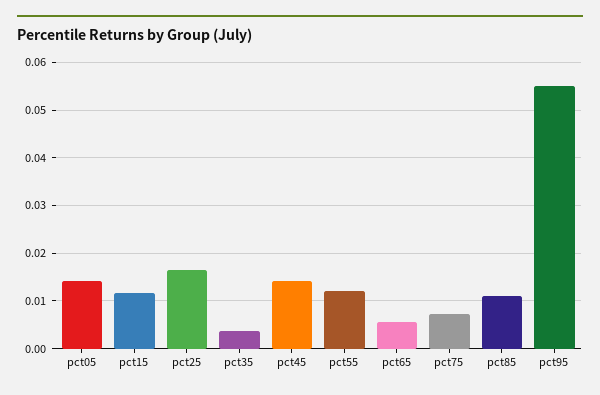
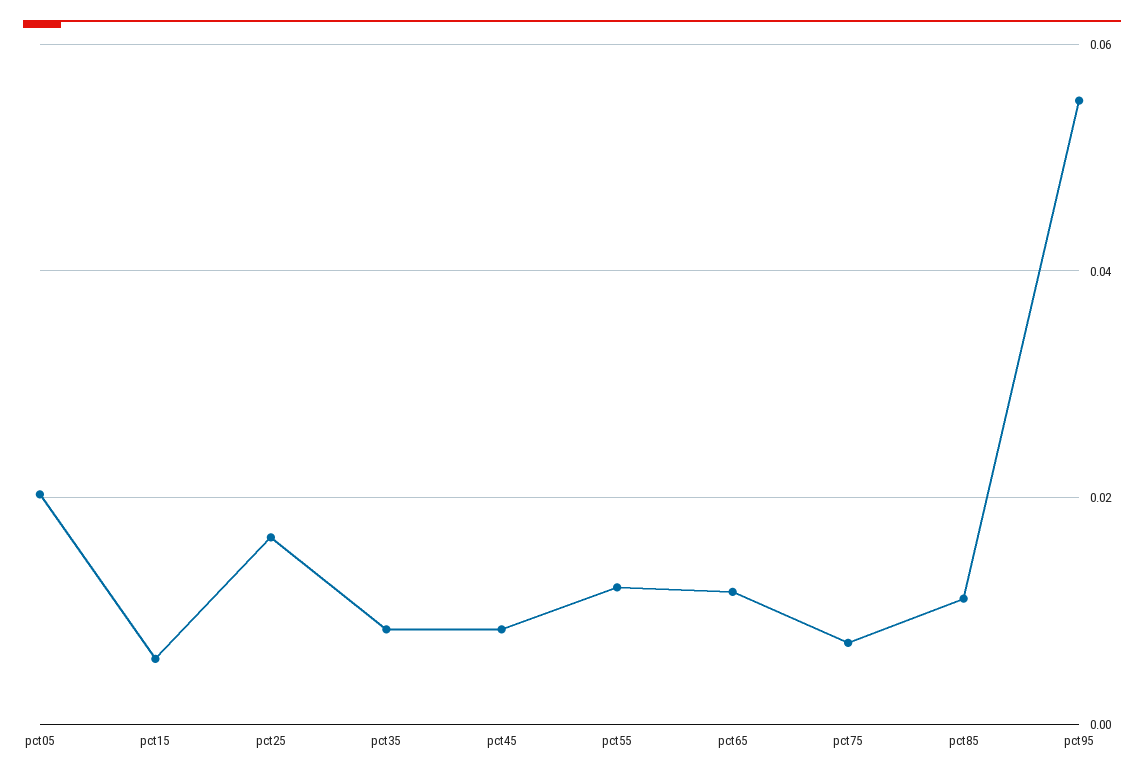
pct05: 0.014 -> 0.02
pct15: 0.012 -> 0.006
pct35: 0.004 -> 0.008
pct45: 0.014 -> 0.008
pct65: 0.006 -> 0.012

